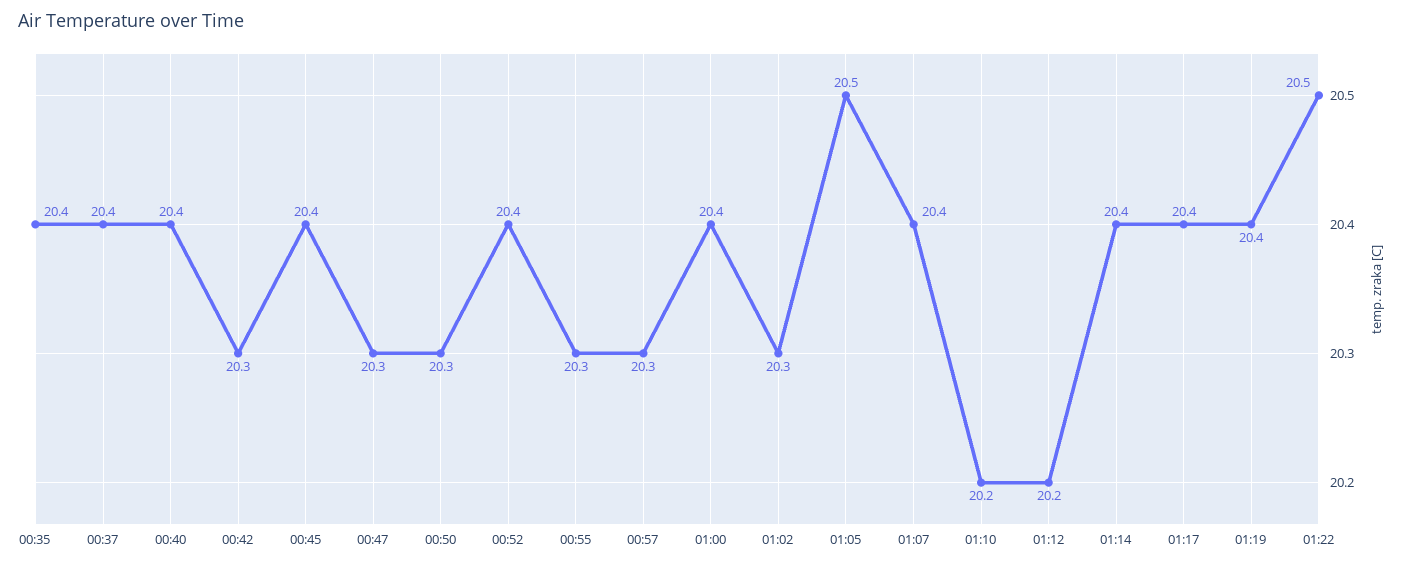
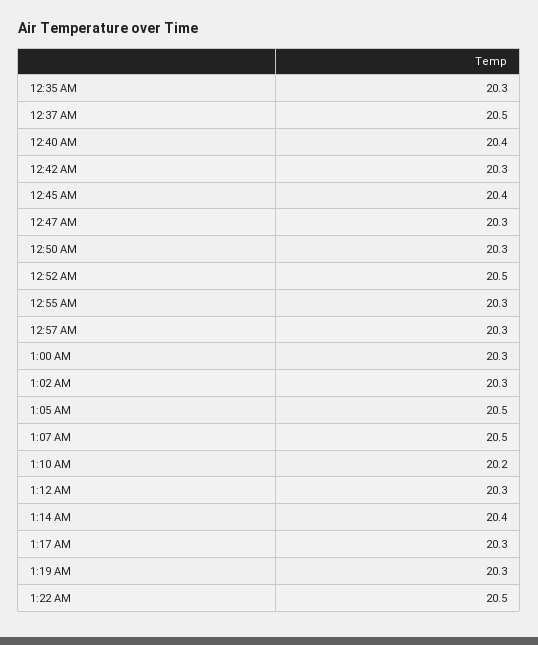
00:35: 20.4 -> 20.3
00:37: 20.4 -> 20.5
00:52: 20.4 -> 20.5
01:00: 20.4 -> 20.3
01:07: 20.4 -> 20.5
01:12: 20.2 -> 20.3
01:17: 20.4 -> 20.3
01:19: 20.4 -> 20.3

